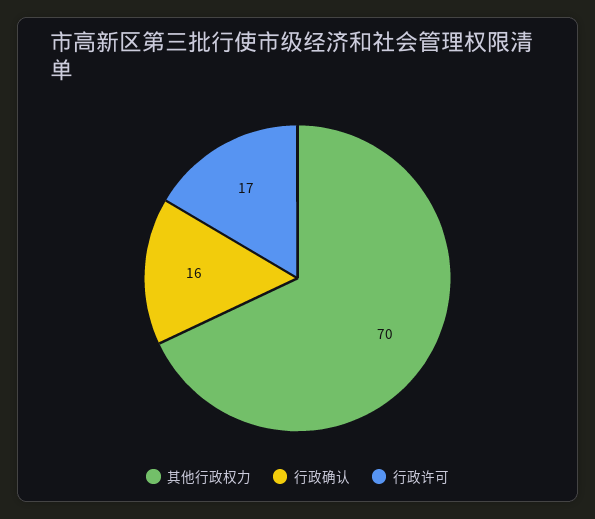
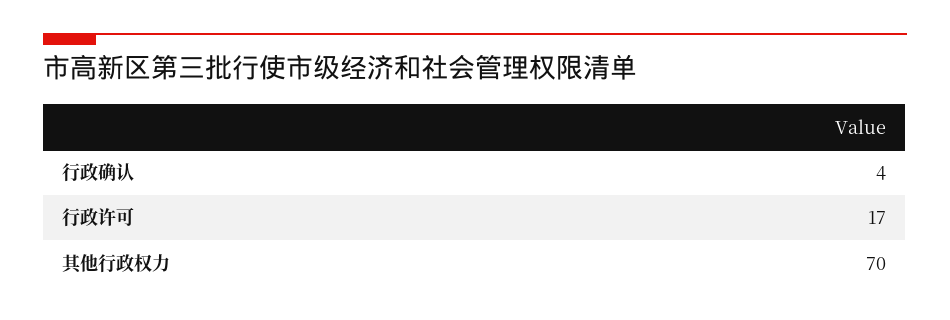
行政确认: 16 -> 4

